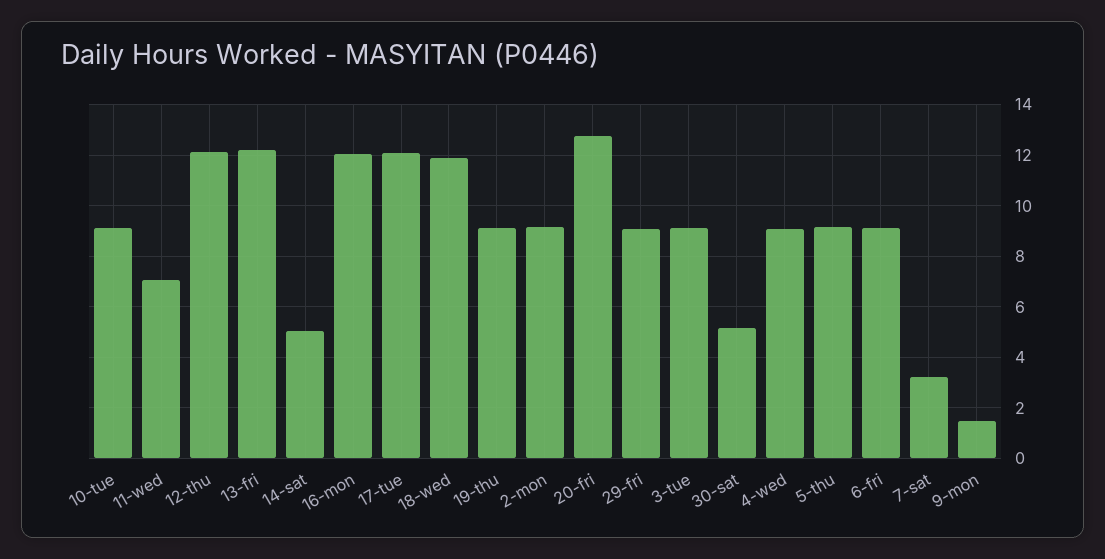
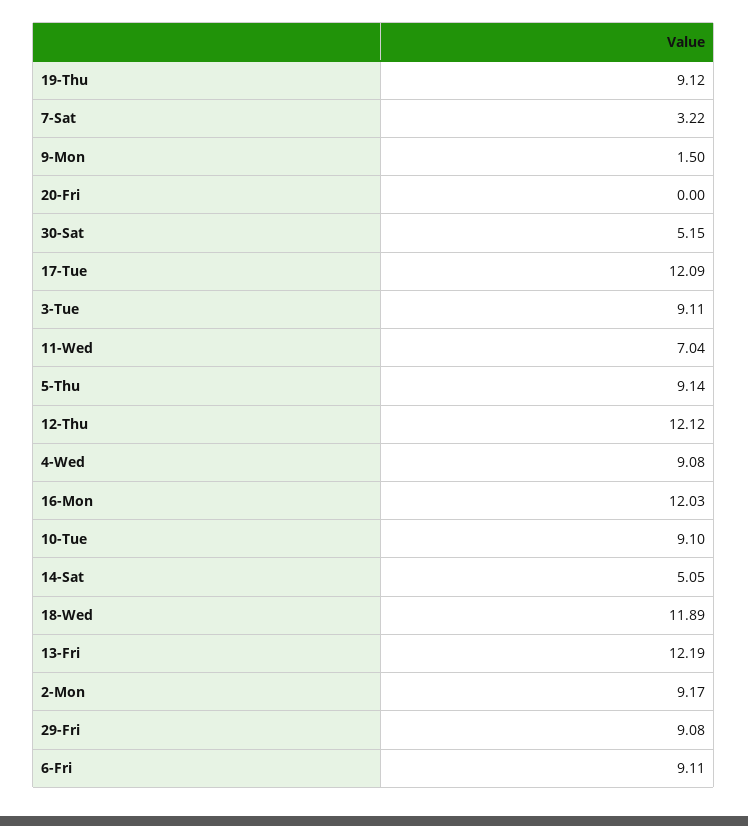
20-fri: 12.75 -> 0

